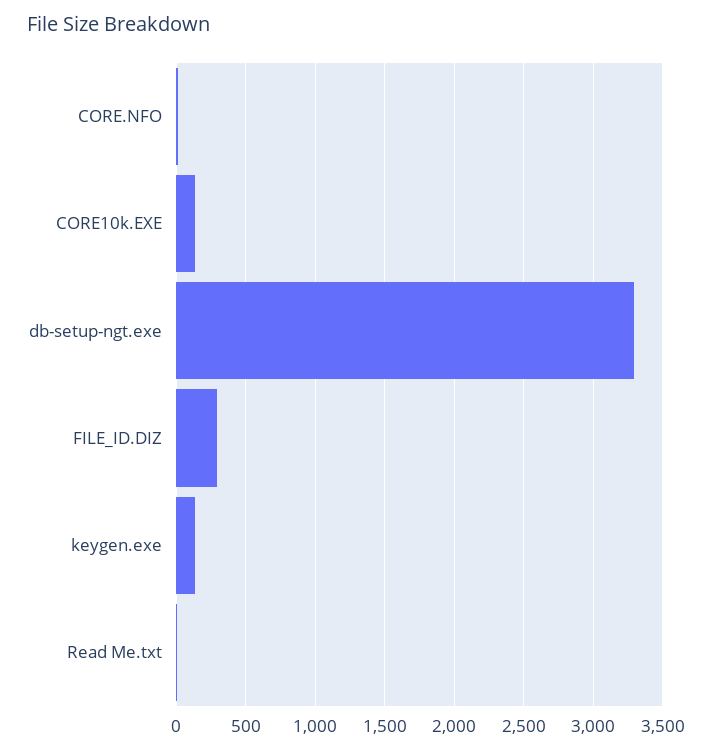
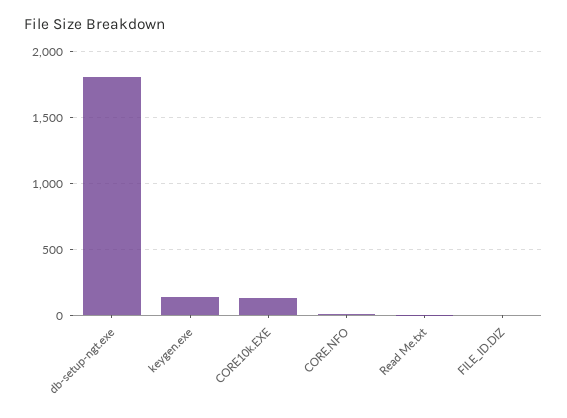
db-setup-ngt.exe: 3300 -> 1800
FILE_ID.DIZ: 300 -> 0

